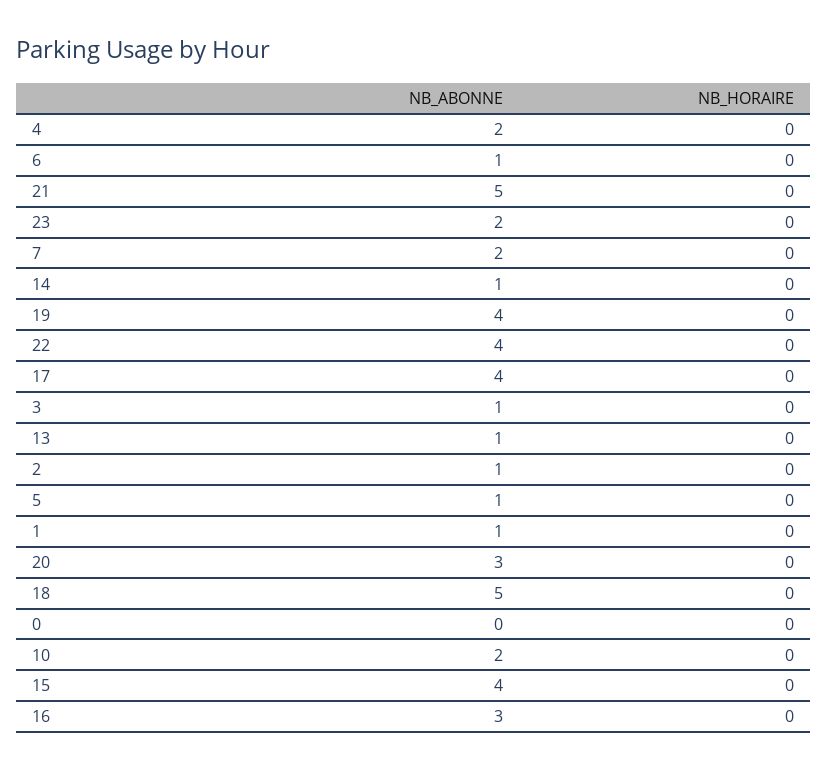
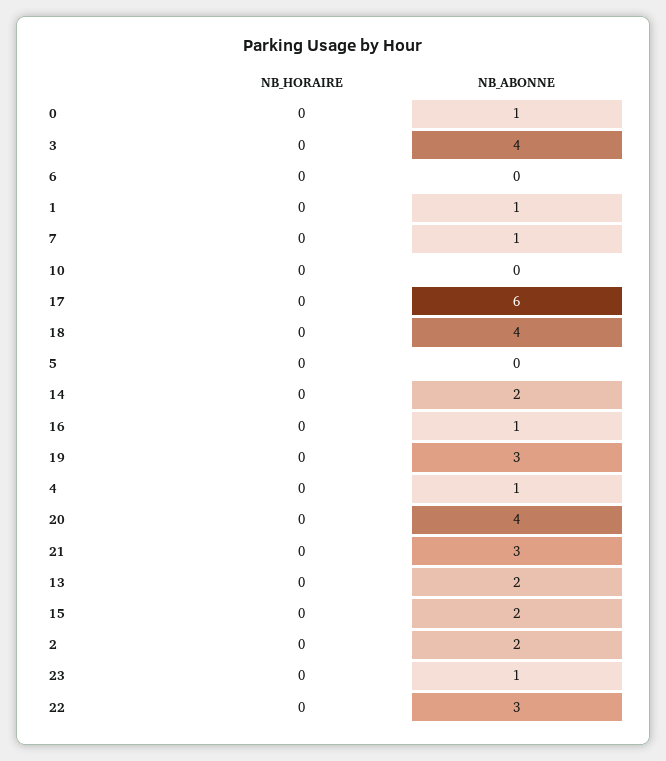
NB_ABONNE, 4: 2 -> 1
NB_ABONNE, 6: 1 -> 0
NB_ABONNE, 21: 5 -> 3
NB_ABONNE, 23: 2 -> 1
NB_ABONNE, 7: 2 -> 1
NB_ABONNE, 14: 1 -> 2
NB_ABONNE, 19: 4 -> 3
NB_ABONNE, 22: 4 -> 3
NB_ABONNE, 17: 4 -> 6
NB_ABONNE, 3: 1 -> 4
NB_ABONNE, 13: 1 -> 2
NB_ABONNE, 2: 1 -> 2
NB_ABONNE, 5: 1 -> 0
NB_ABONNE, 20: 3 -> 4
NB_ABONNE, 18: 5 -> 4
NB_ABONNE, 0: 0 -> 1
NB_ABONNE, 10: 2 -> 0
NB_ABONNE, 15: 4 -> 2
NB_ABONNE, 16: 3 -> 1

